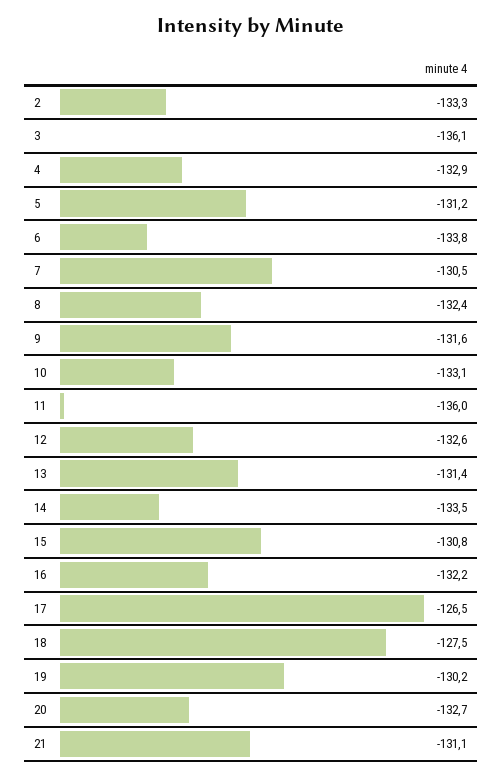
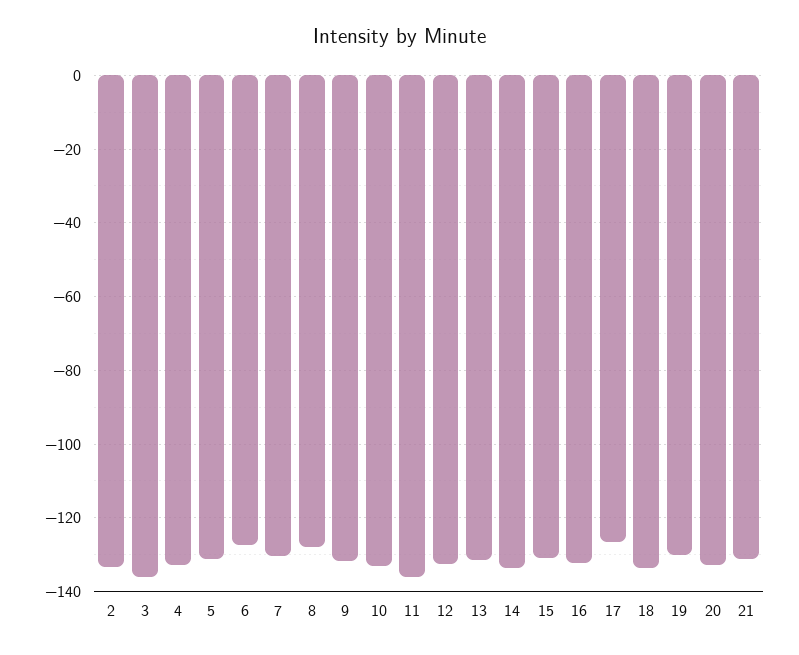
6: -133.8 -> -128
8: -132.4 -> -128
18: -127.5 -> -134

